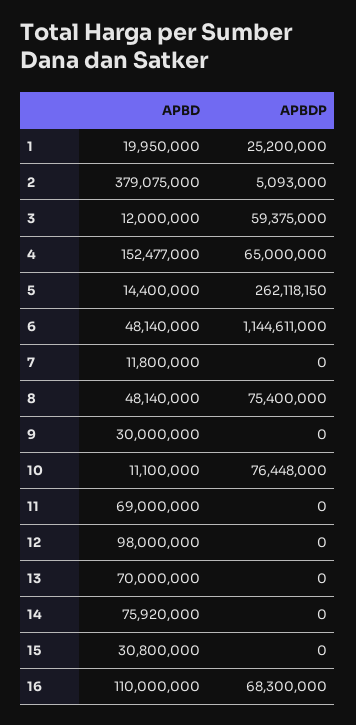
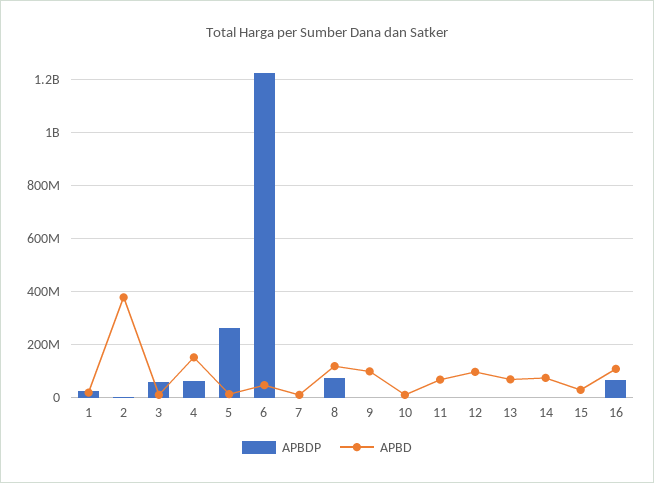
APBDP, 6: 1144611000 -> 1225000000
APBD, 8: 48140000 -> 125000000
APBD, 9: 30000000 -> 100000000
APBDP, 10: 76448000 -> 0

